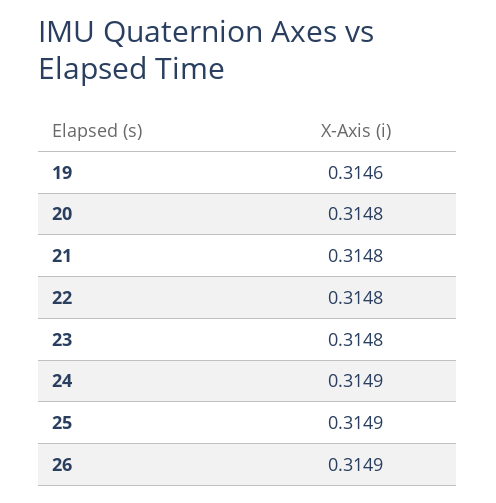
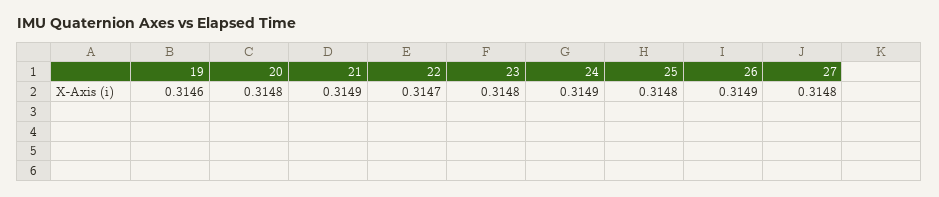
21: 0.3148 -> 0.3149
22: 0.3148 -> 0.3147
25: 0.3149 -> 0.3148
27: none -> 0.3148

